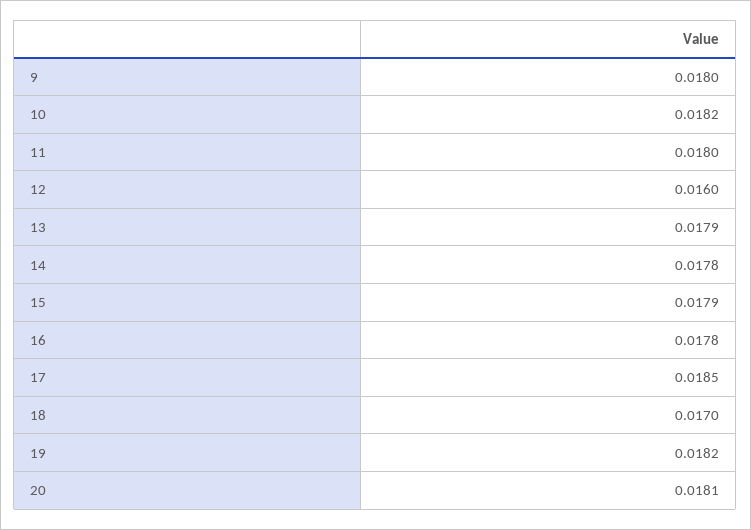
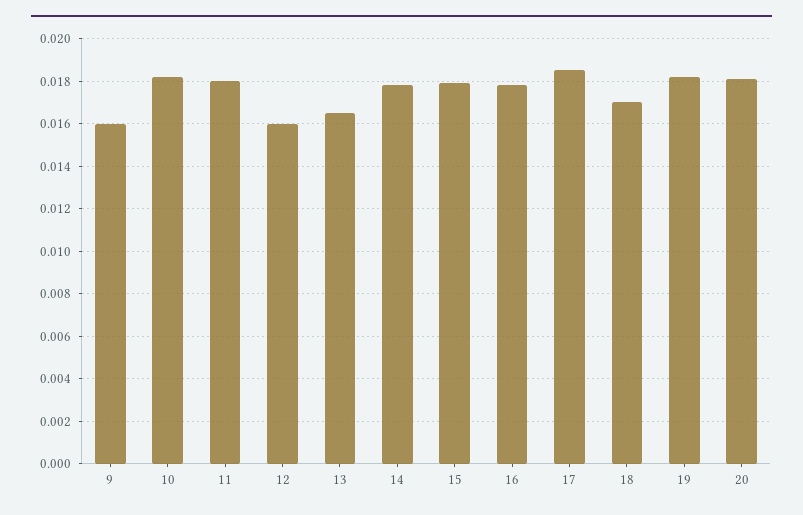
9: 0.018 -> 0.016
13: 0.0179 -> 0.0165

